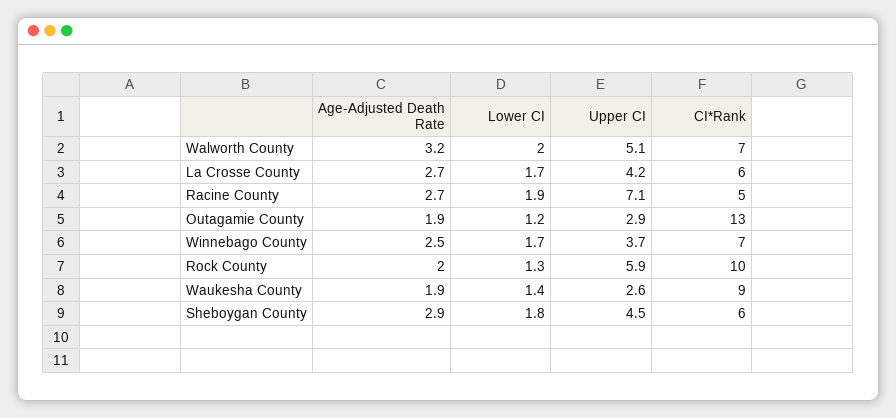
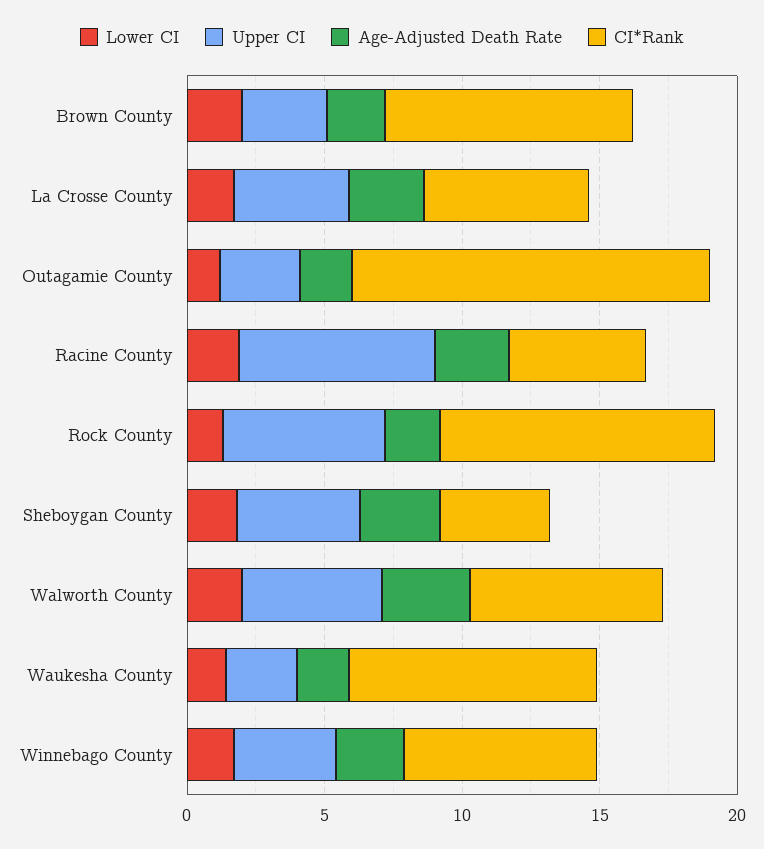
CI*Rank, Sheboygan County: 6 -> 4
Lower CI, Brown County: none -> 2
Upper CI, Brown County: none -> 3
Age-Adjusted Death Rate, Brown County: none -> 2
CI*Rank, Brown County: none -> 9

